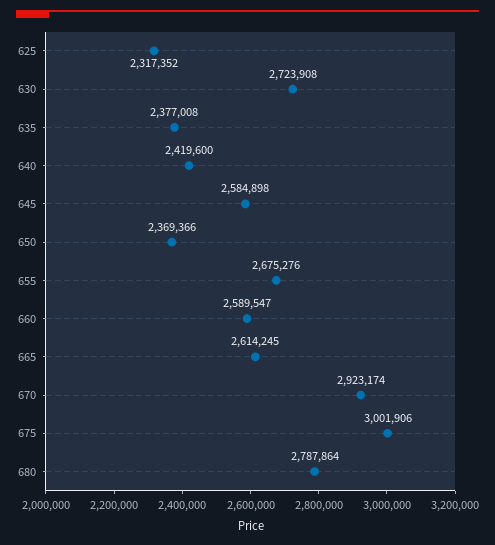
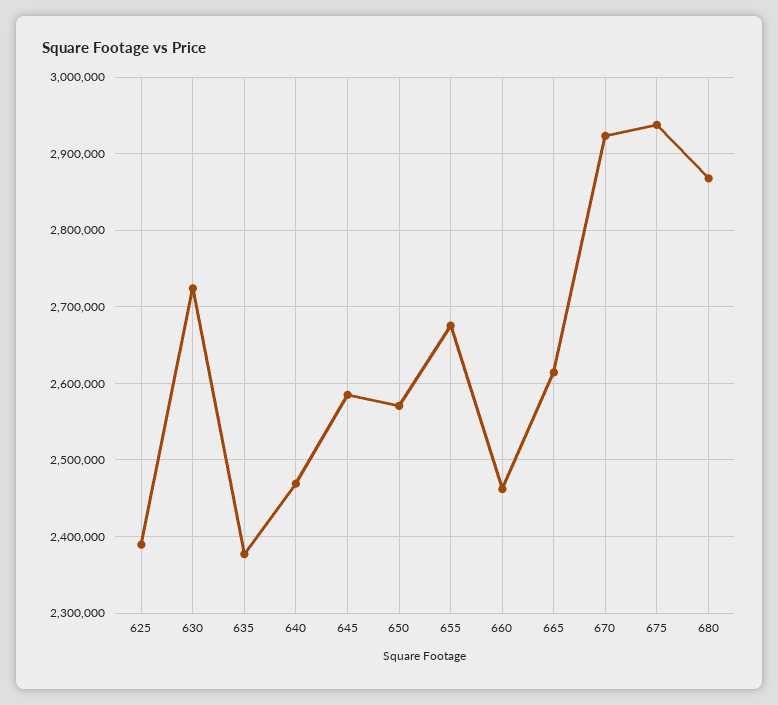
625: 2317352 -> 2390000
640: 2419600 -> 2470000
650: 2369366 -> 2570000
660: 2589547 -> 2460000
675: 3001906 -> 2940000
680: 2787864 -> 2870000

